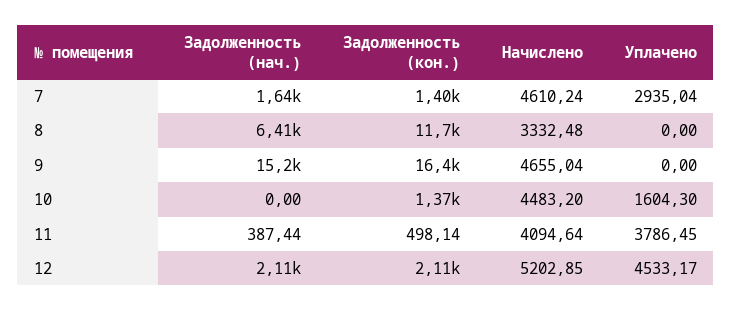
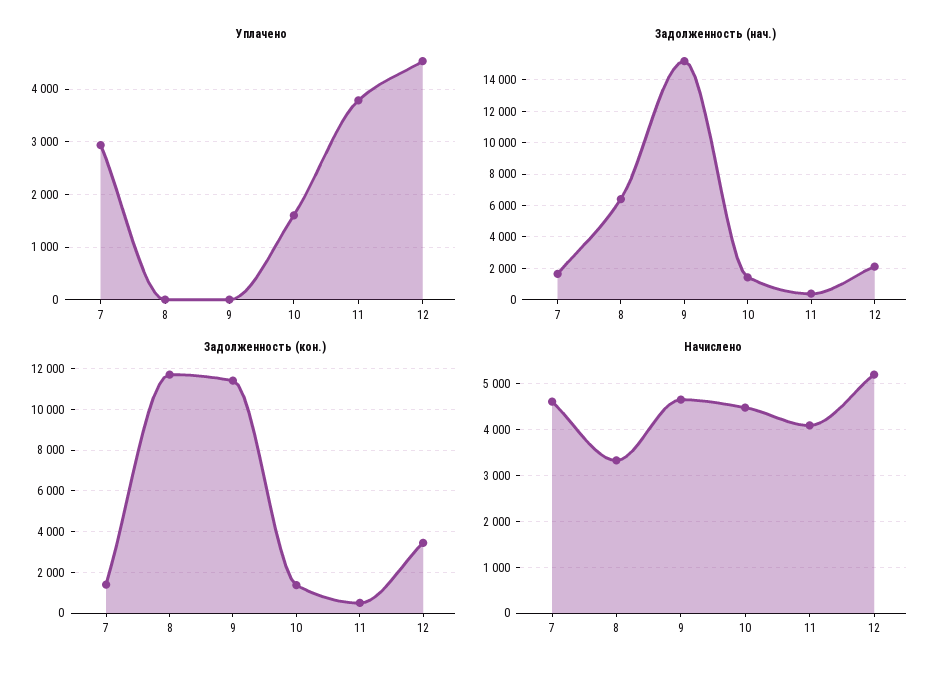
Задолженность (кон.), 9: 16400 -> 11500
Задолженность (нач.), 10: 0 -> 1500
Задолженность (кон.), 12: 2110 -> 3500

